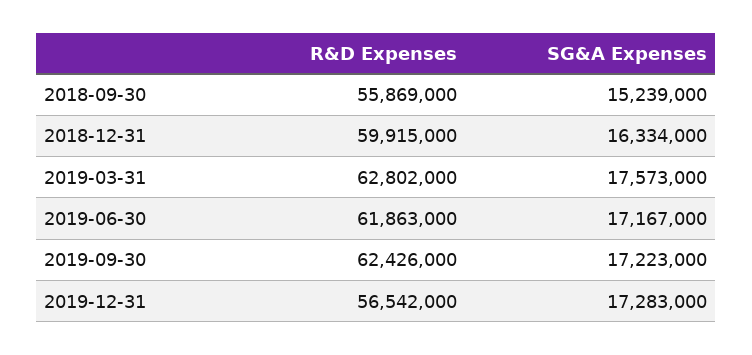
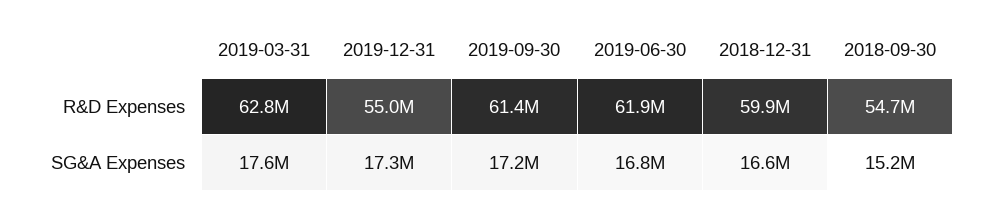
R&D Expenses, 2018-09-30: 55869000 -> 54700000
SG&A Expenses, 2018-12-31: 16334000 -> 16600000
SG&A Expenses, 2019-06-30: 17167000 -> 16800000
R&D Expenses, 2019-09-30: 62426000 -> 61400000
R&D Expenses, 2019-12-31: 56542000 -> 55000000

